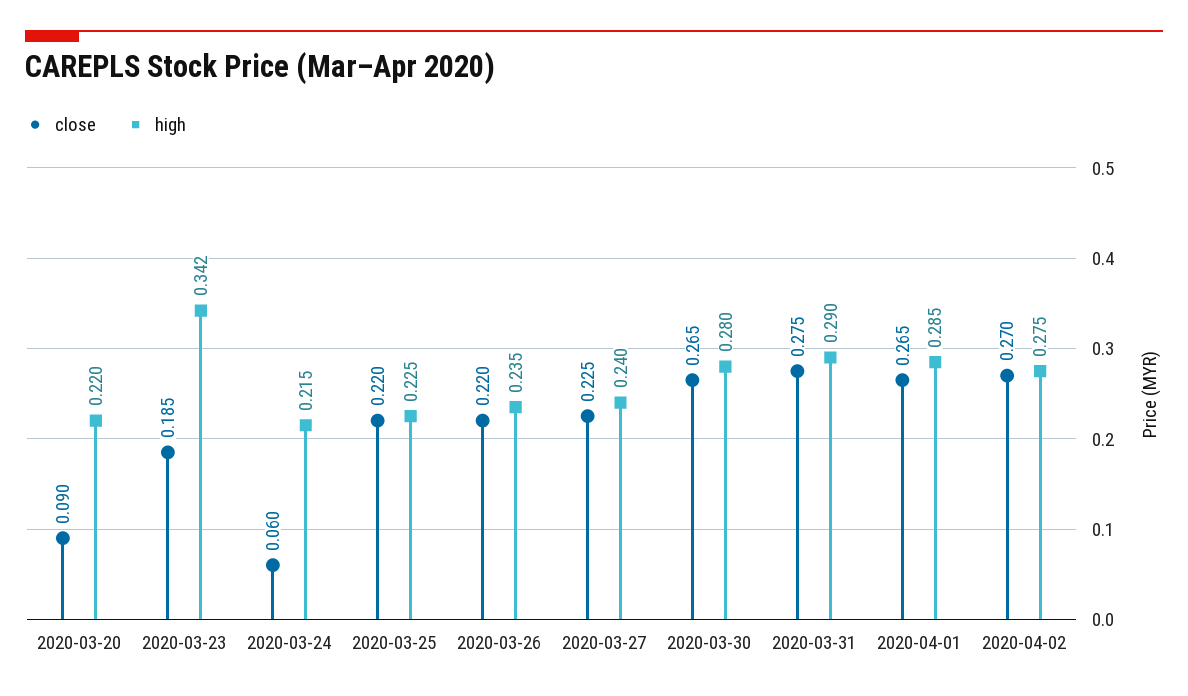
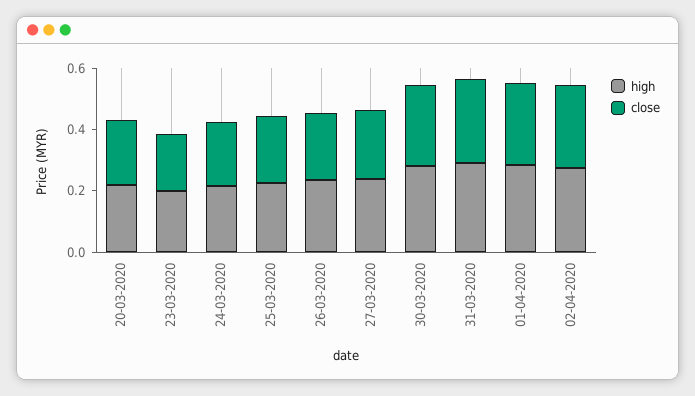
close, 2020-03-20: 0.09 -> 0.2
high, 2020-03-23: 0.342 -> 0.2
close, 2020-03-24: 0.06 -> 0.2

